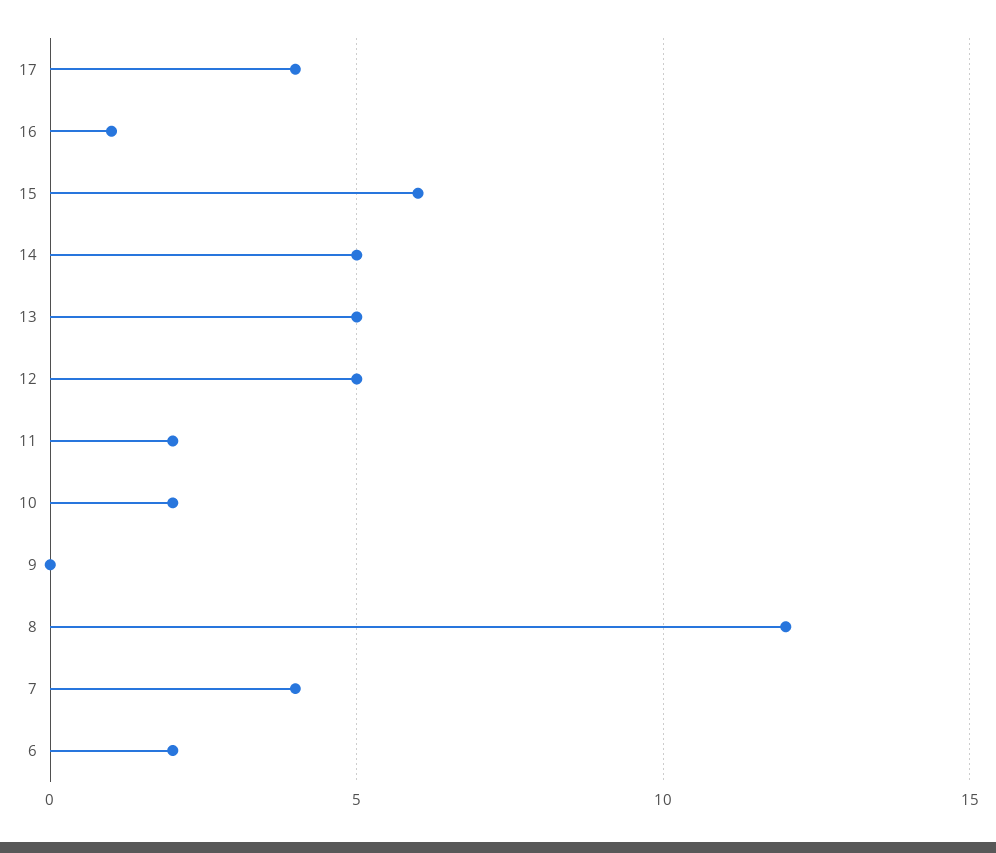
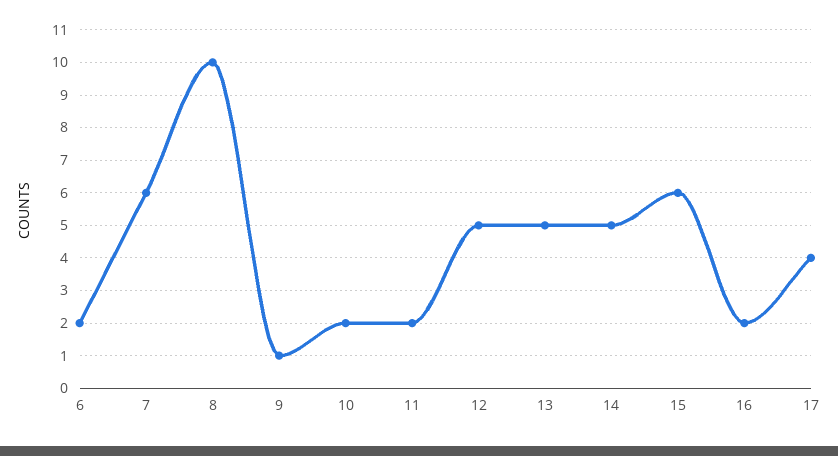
16: 1 -> 2
9: 0 -> 1
8: 12 -> 10
7: 4 -> 6

